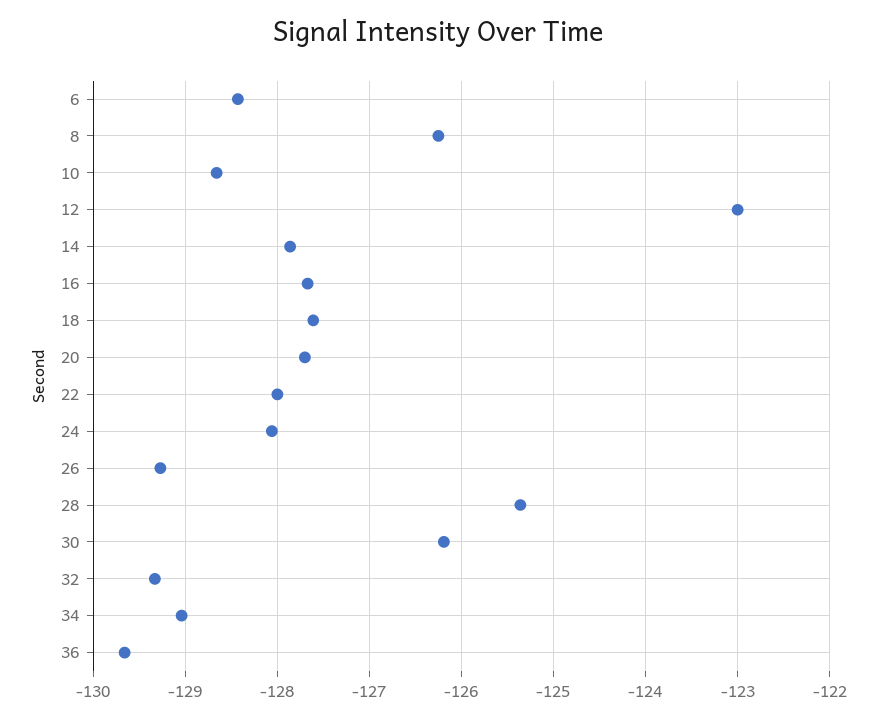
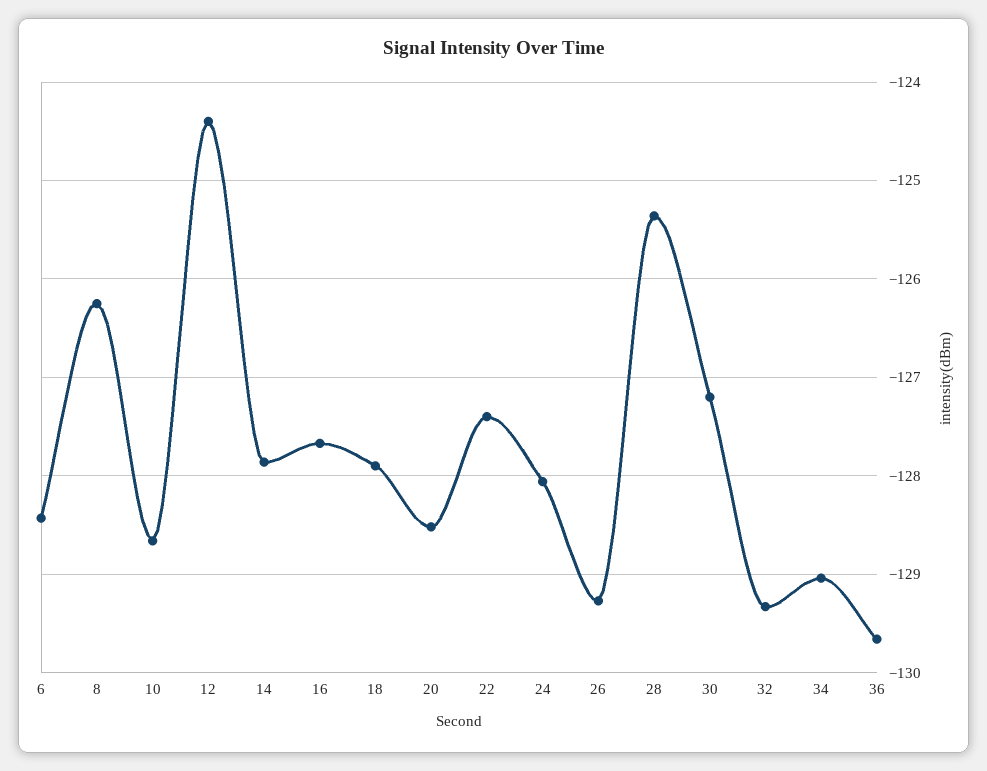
12: -123 -> -124.4
18: -127.6 -> -127.9
20: -127.7 -> -128.5
22: -128 -> -127.4
30: -126.2 -> -127.2

